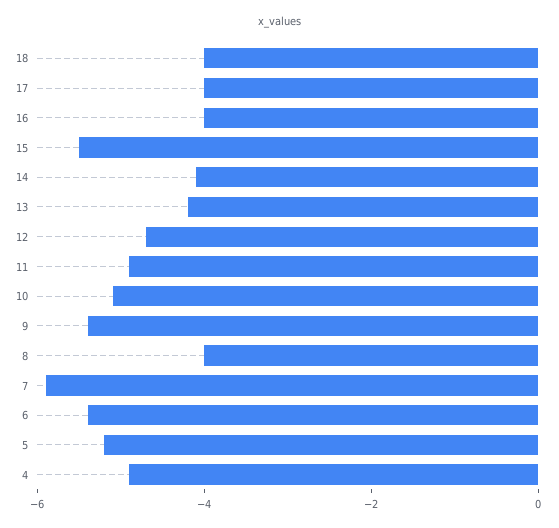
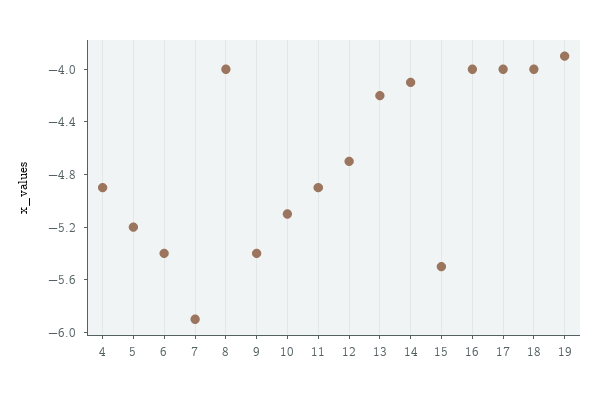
19: none -> -3.9

